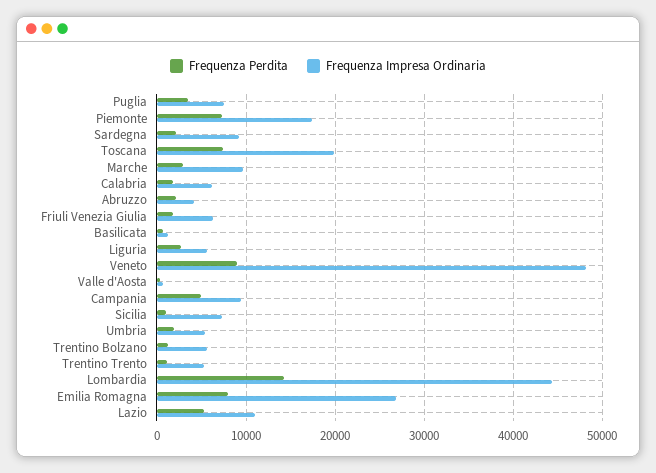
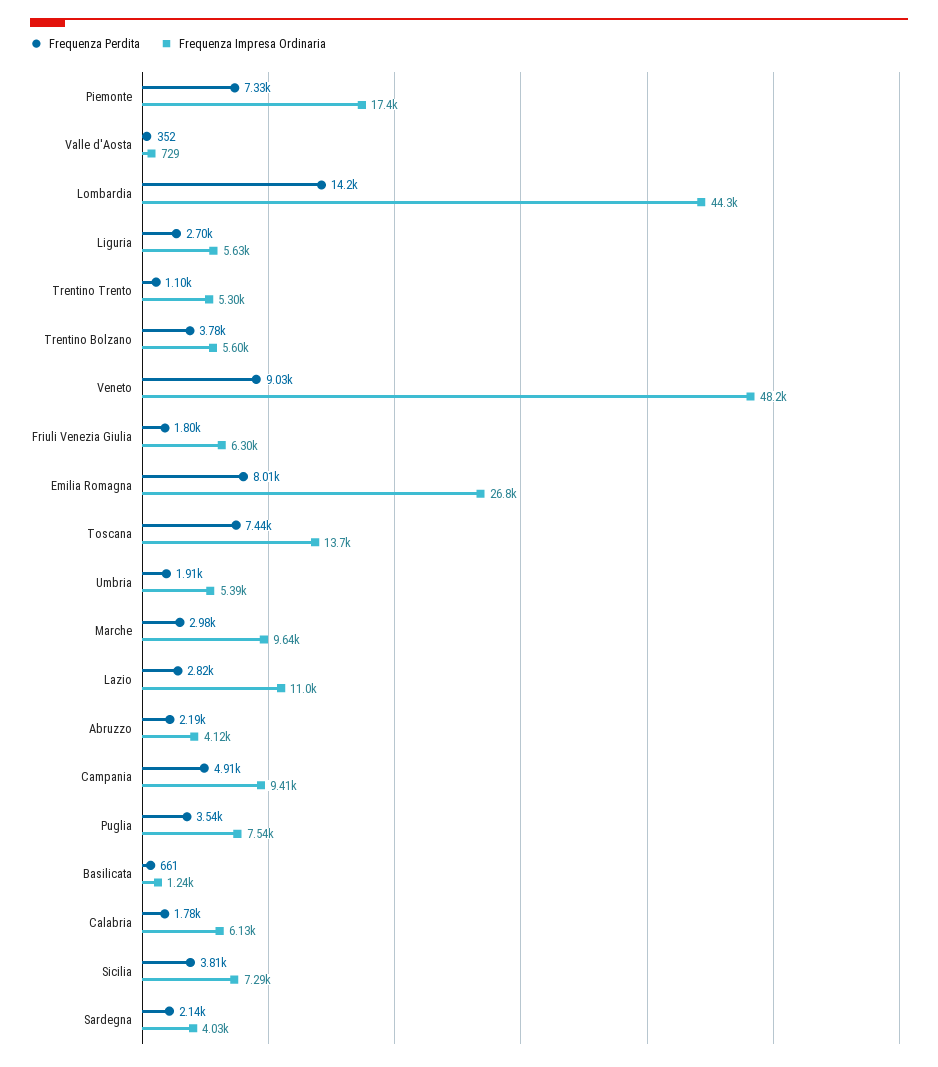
Frequenza Impresa Ordinaria, Sardegna: 9000 -> 4030
Frequenza Impresa Ordinaria, Toscana: 20000 -> 13700
Frequenza Perdita, Sicilia: 1000 -> 3810
Frequenza Perdita, Trentino Bolzano: 1000 -> 3780
Frequenza Perdita, Lazio: 5000 -> 2820

